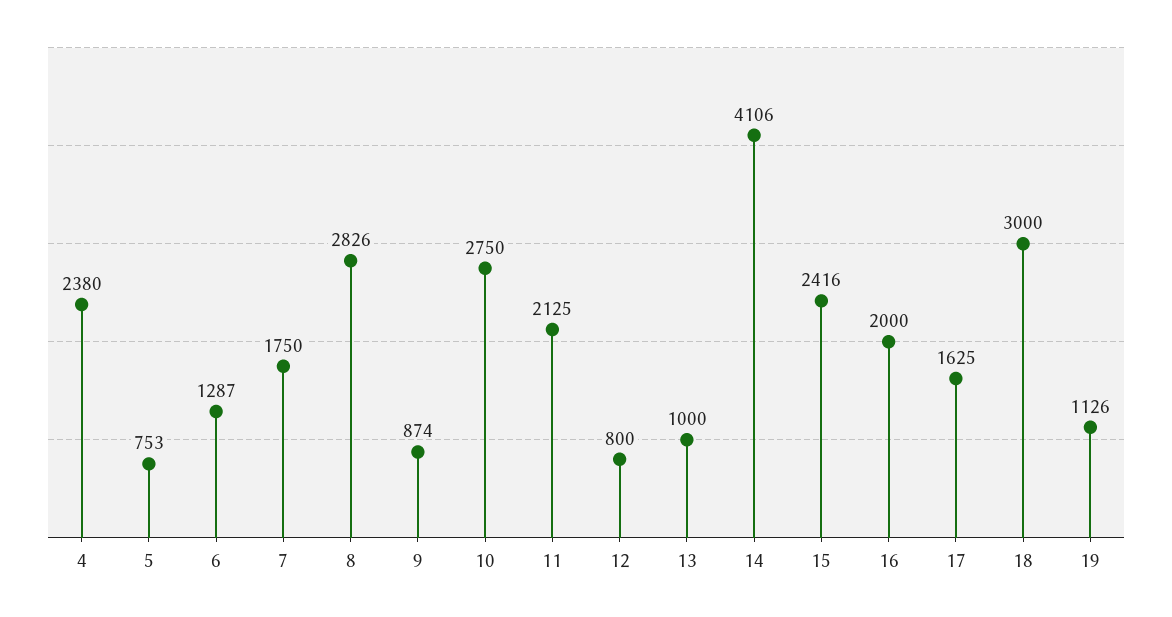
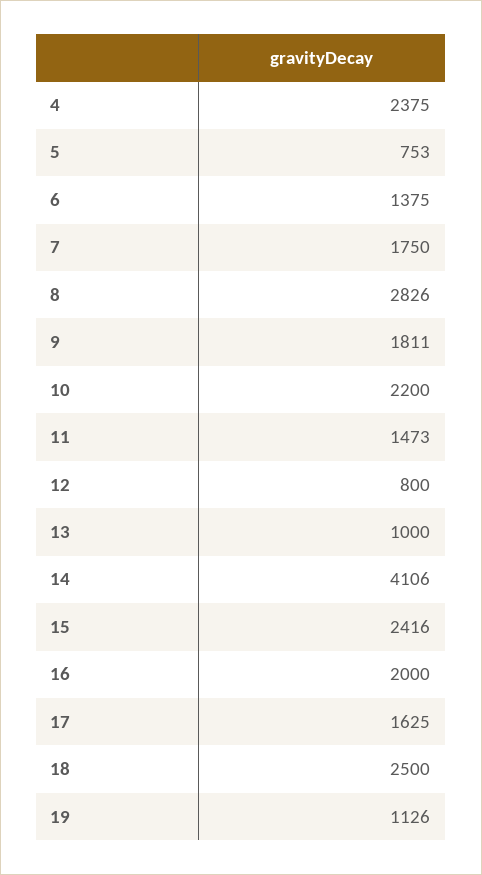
4: 2380 -> 2375
6: 1287 -> 1375
9: 874 -> 1811
10: 2750 -> 2200
11: 2125 -> 1473
18: 3000 -> 2500

